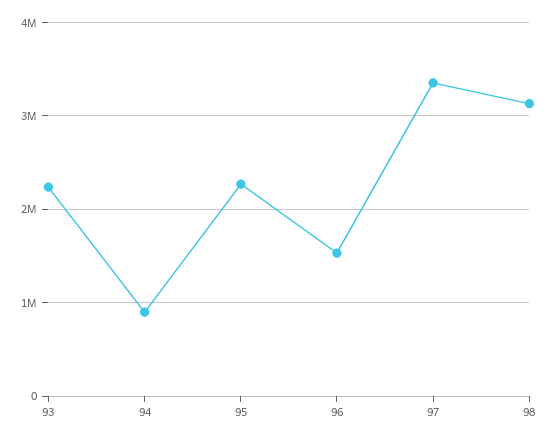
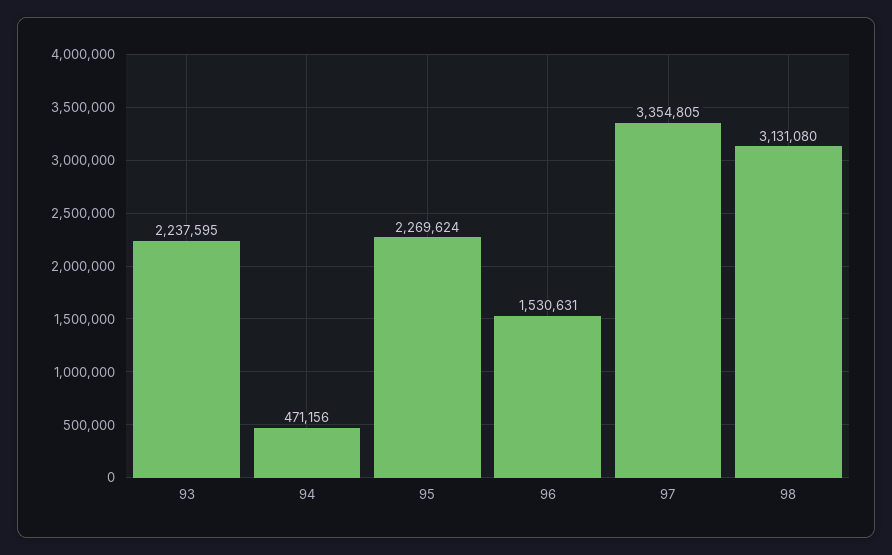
94: 900000 -> 471156

